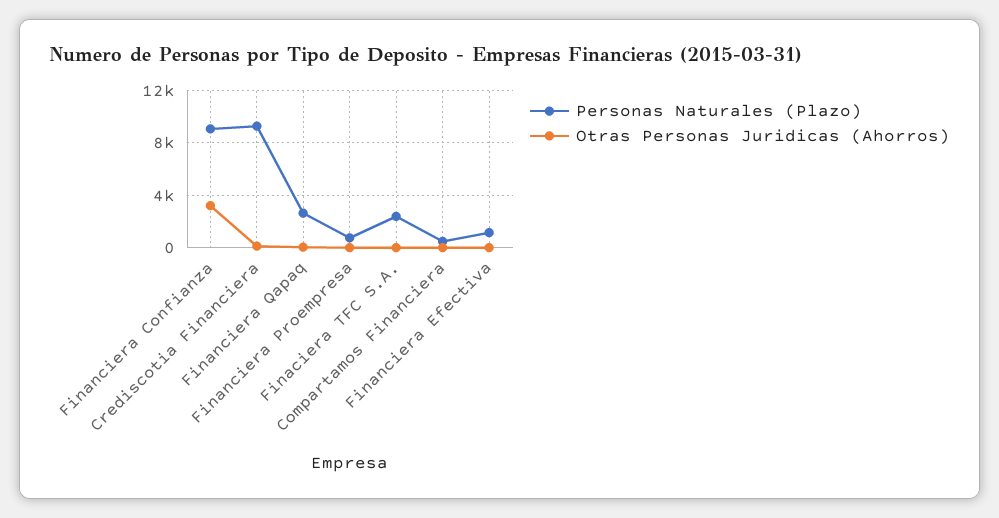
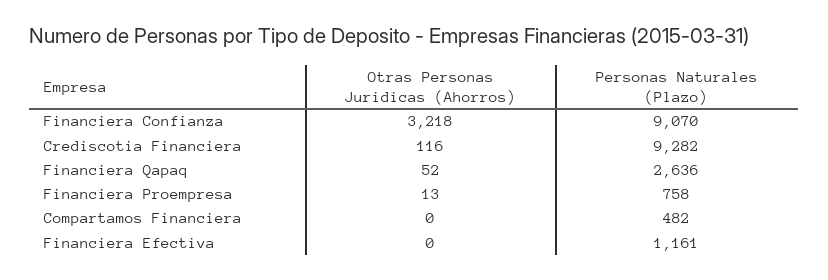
Personas Naturales (Plazo), Finaciera TFC S.A.: 2500 -> none
Otras Personas Juridicas (Ahorros), Finaciera TFC S.A.: 0 -> none

